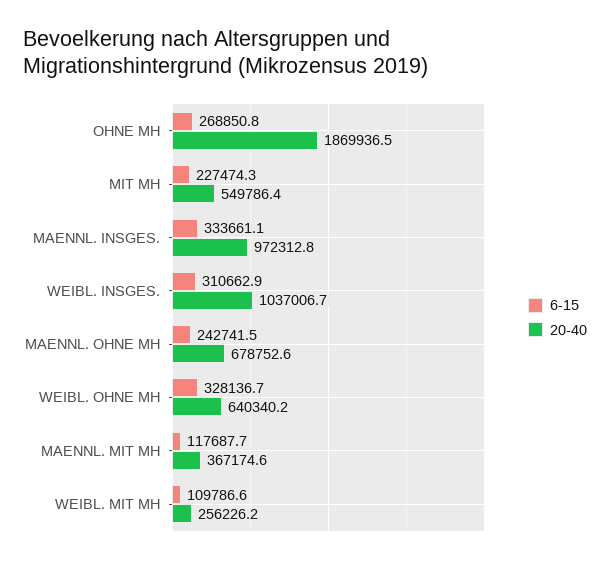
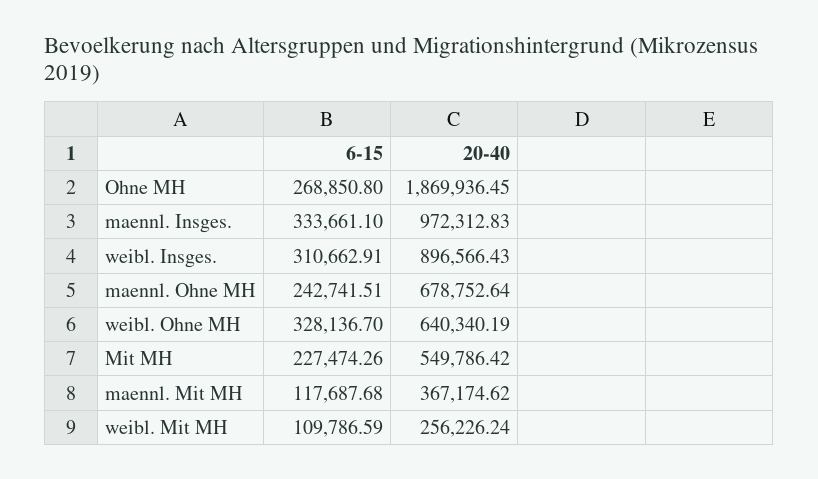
20-40, WEIBL. INSGES.: 1037006.7 -> 896566.43

